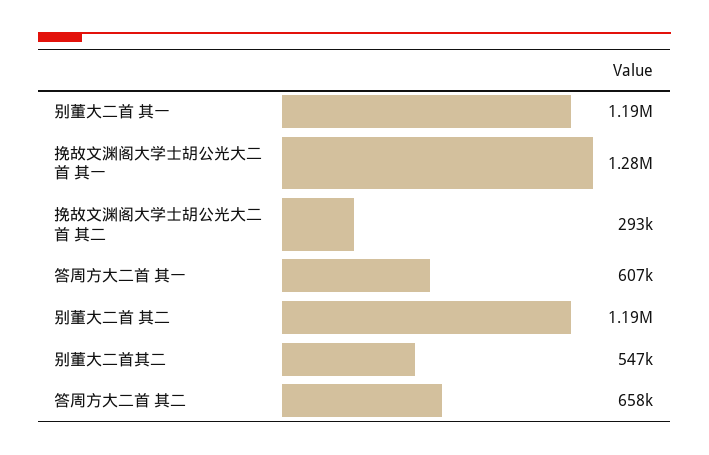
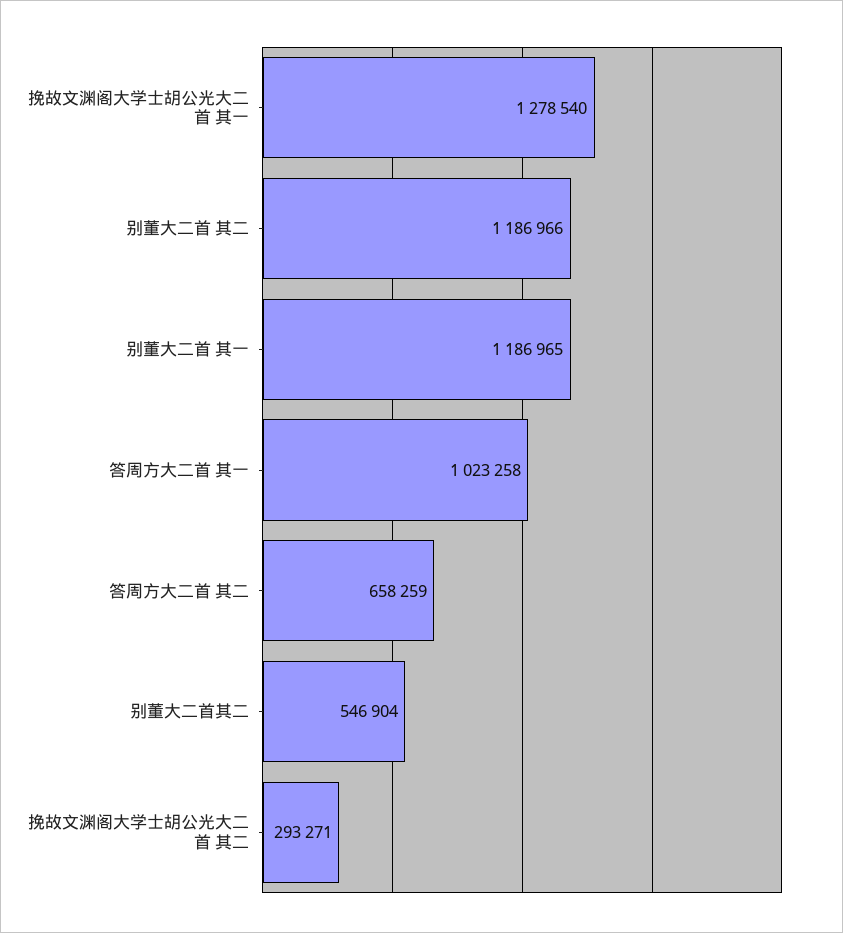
答周方大二首 其一: 607000 -> 1023258

